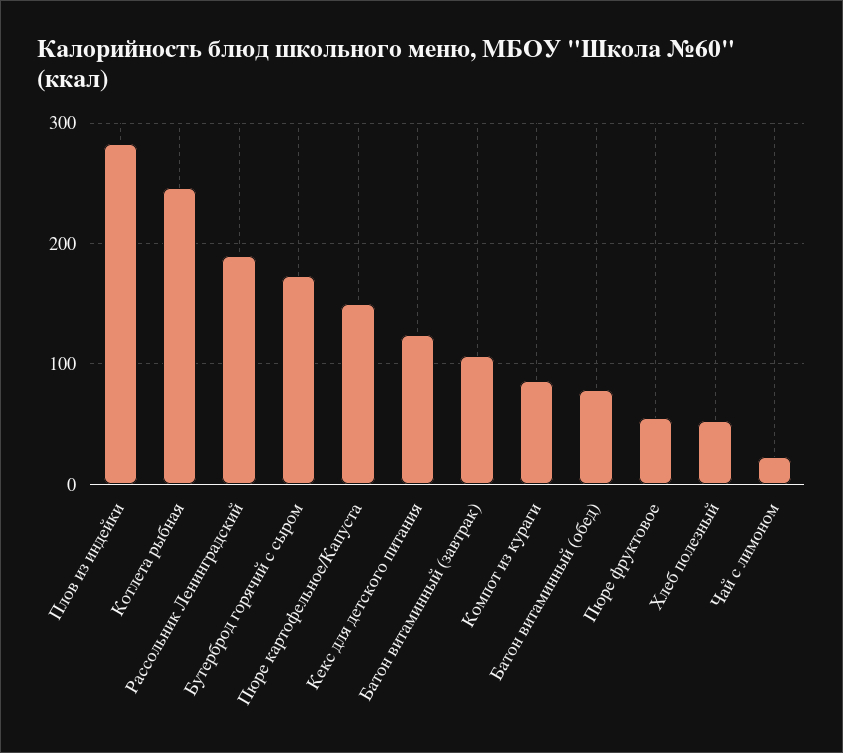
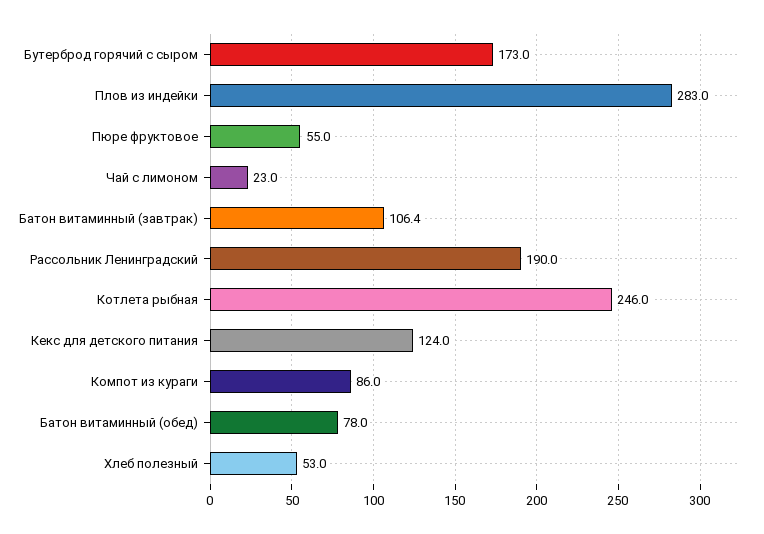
Пюре картофельное/Капуста: 150 -> none

